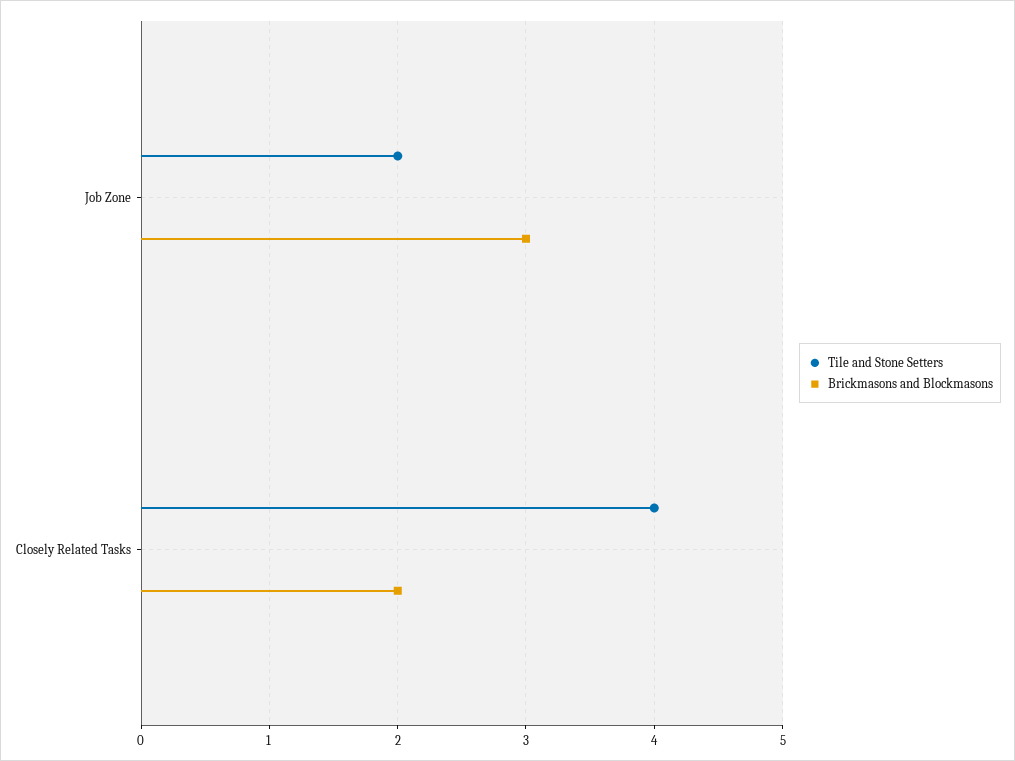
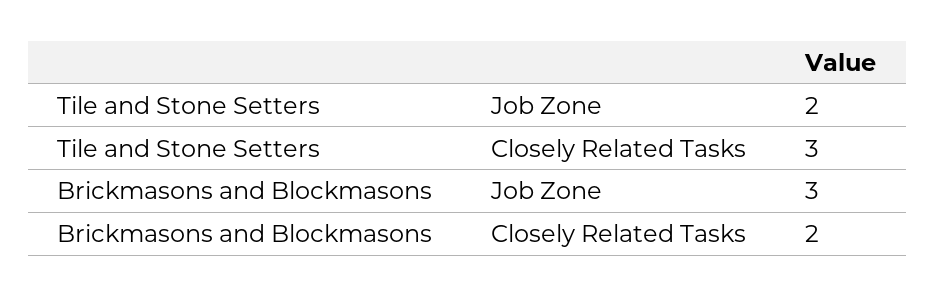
Tile and Stone Setters, Closely Related Tasks: 4 -> 3

